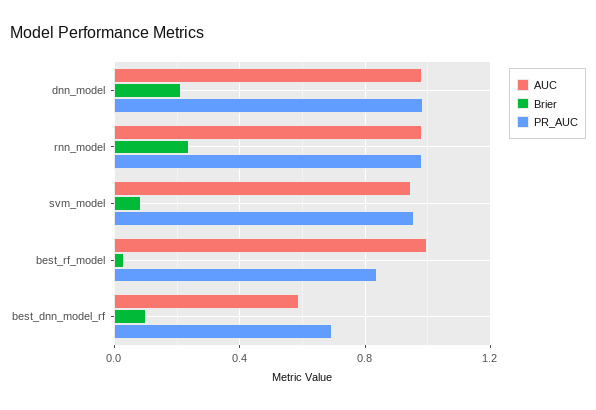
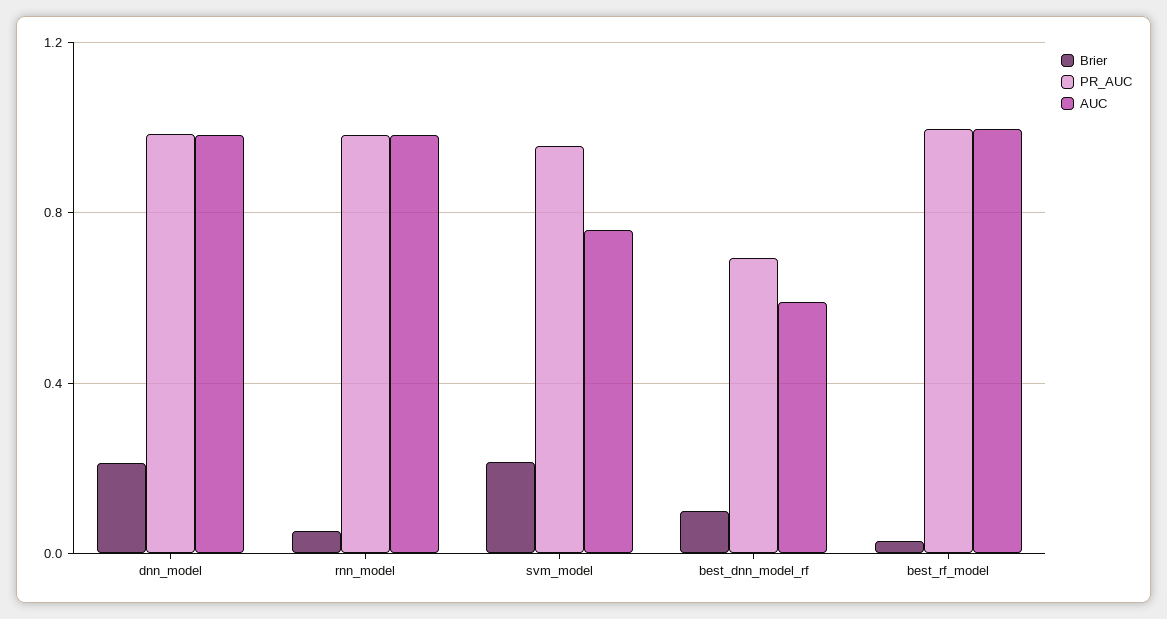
Brier, rnn_model: 0.25 -> 0.05
AUC, svm_model: 0.95 -> 0.75
Brier, svm_model: 0.1 -> 0.2
PR_AUC, best_rf_model: 0.85 -> 1

